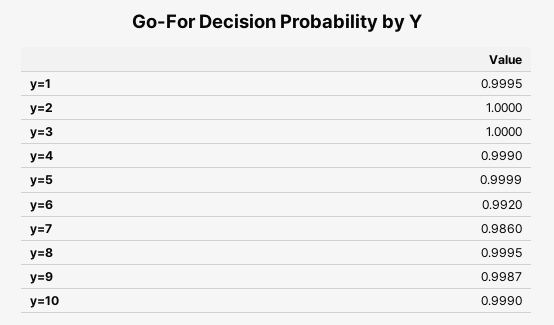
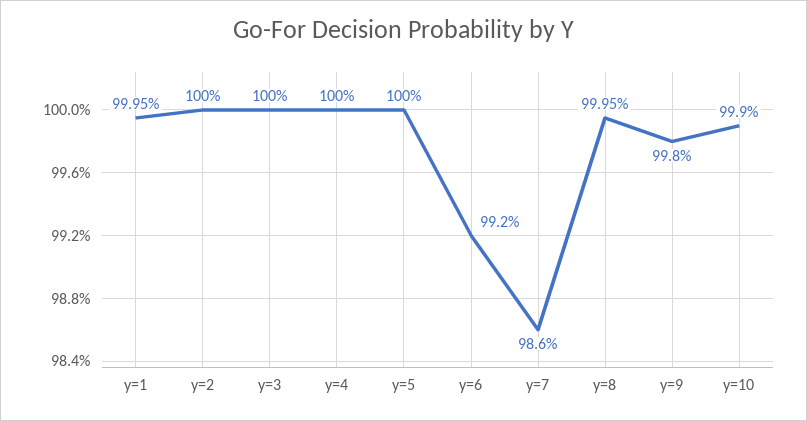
y=4: 0.999 -> 1
y=5: 0.9999 -> 1
y=9: 0.9987 -> 0.998

